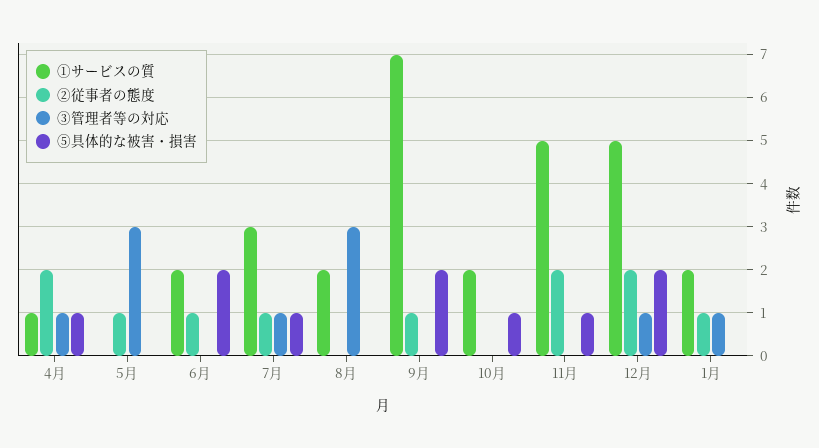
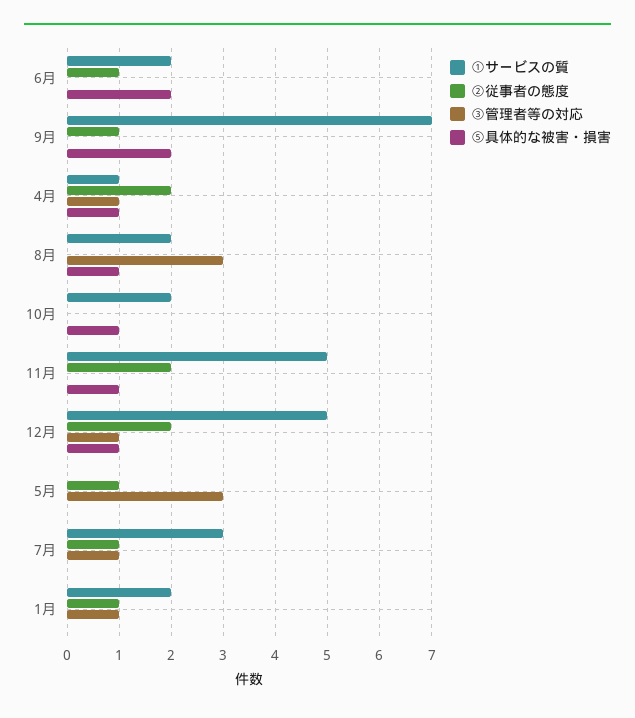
⑤具体的な被害・損害, 7月: 1 -> 0
⑤具体的な被害・損害, 8月: 0 -> 1
⑤具体的な被害・損害, 12月: 2 -> 1

